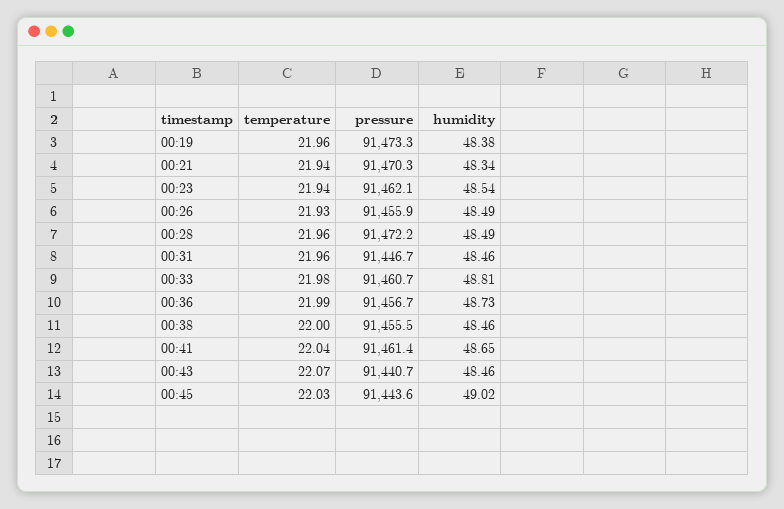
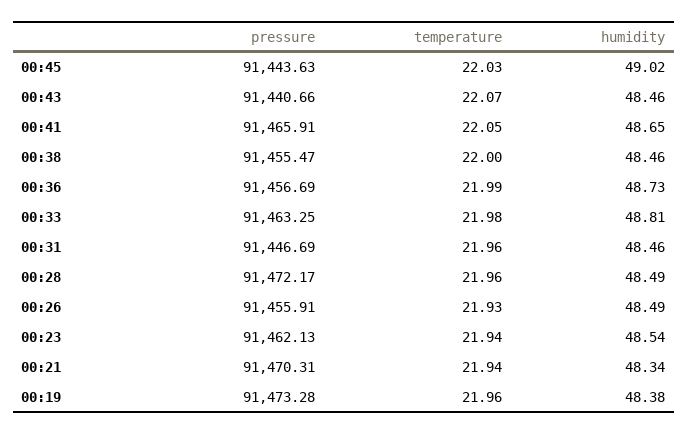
pressure, 00:33: 91460.7 -> 91463.25
temperature, 00:41: 22.04 -> 22.05
pressure, 00:41: 91461.4 -> 91465.91

